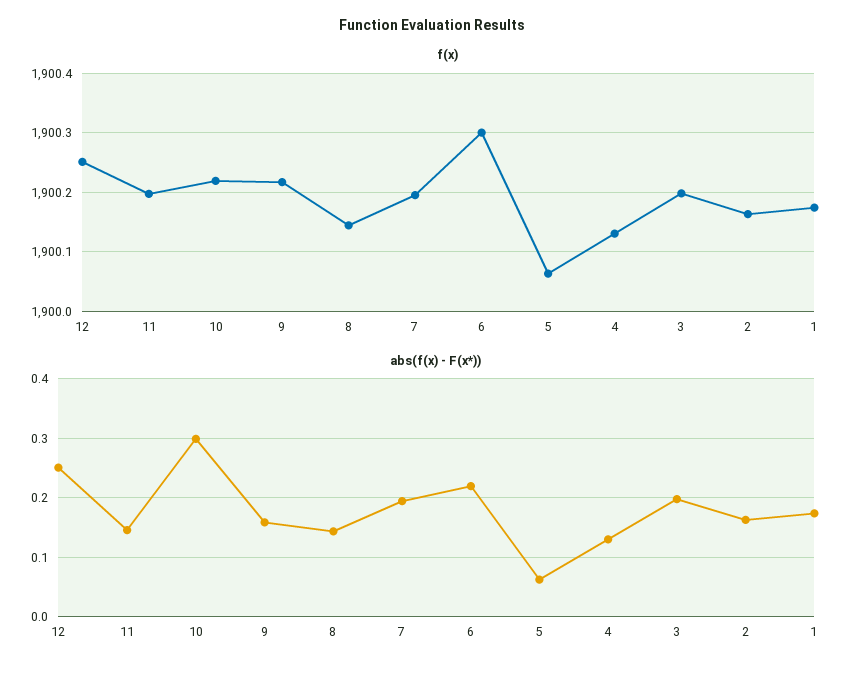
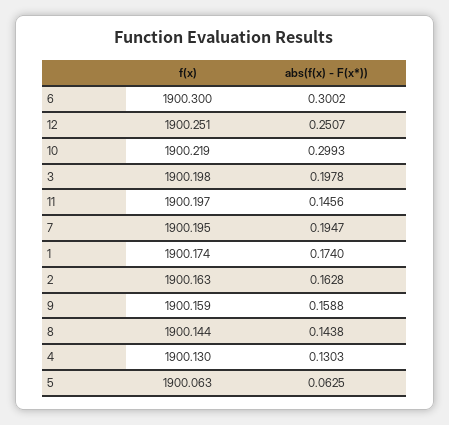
f(x), 9: 1900.22 -> 1900.159
abs(f(x) - F(x*)), 6: 0.22 -> 0.3002

